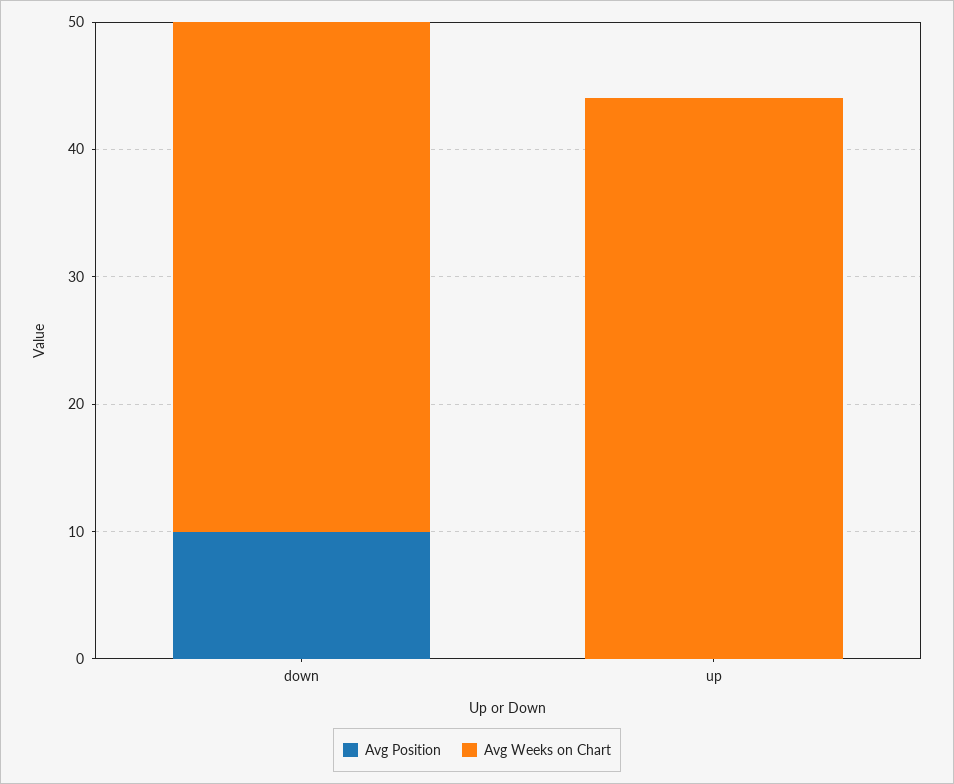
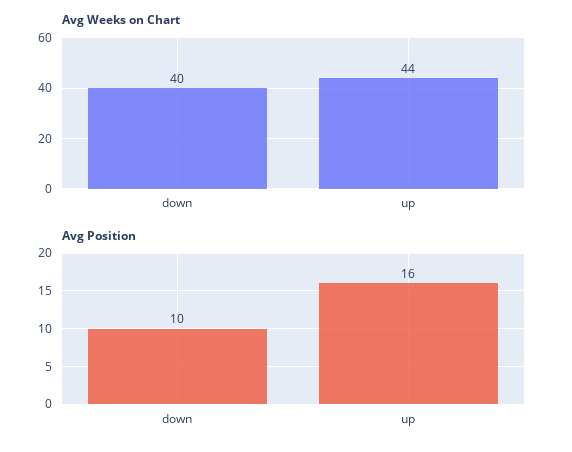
Avg Position, up: 0 -> 16

